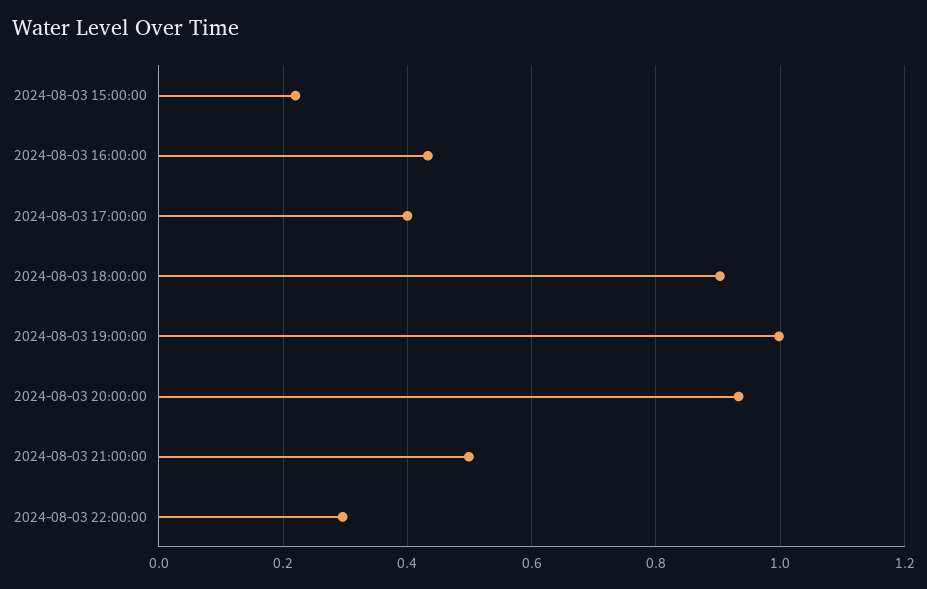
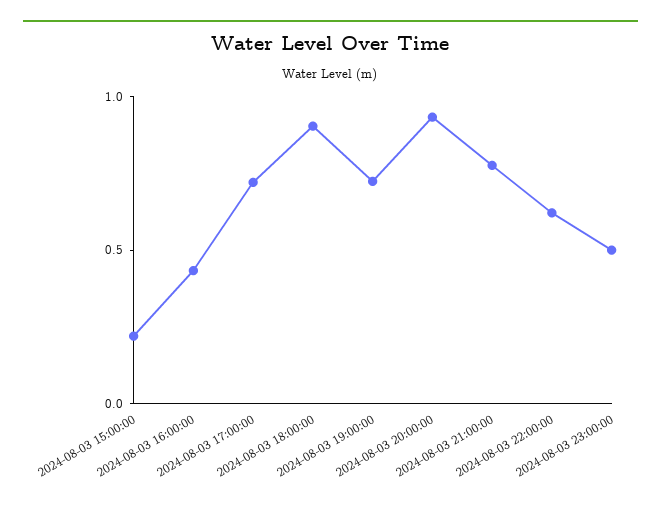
2024-08-03 17:00:00: 0.4 -> 0.7
2024-08-03 19:00:00: 1 -> 0.7
2024-08-03 21:00:00: 0.5 -> 0.8
2024-08-03 22:00:00: 0.3 -> 0.6
2024-08-03 23:00:00: none -> 0.5

